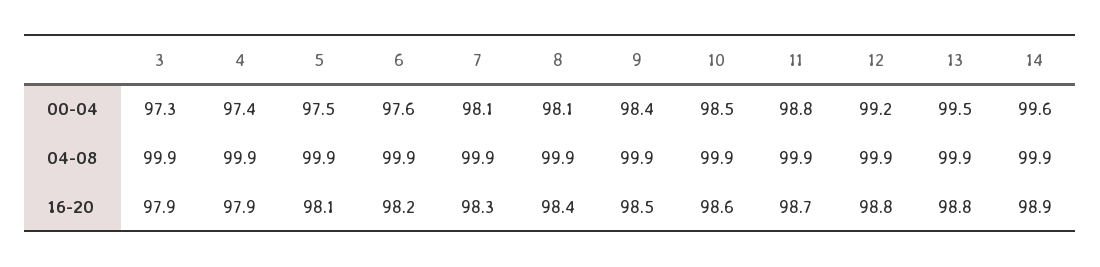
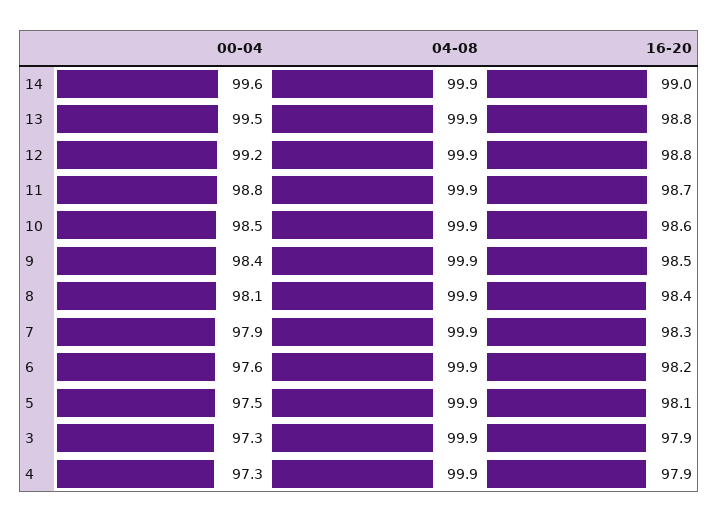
4, 00-04: 97.4 -> 97.3
7, 00-04: 98.1 -> 97.9
14, 16-20: 98.9 -> 99

